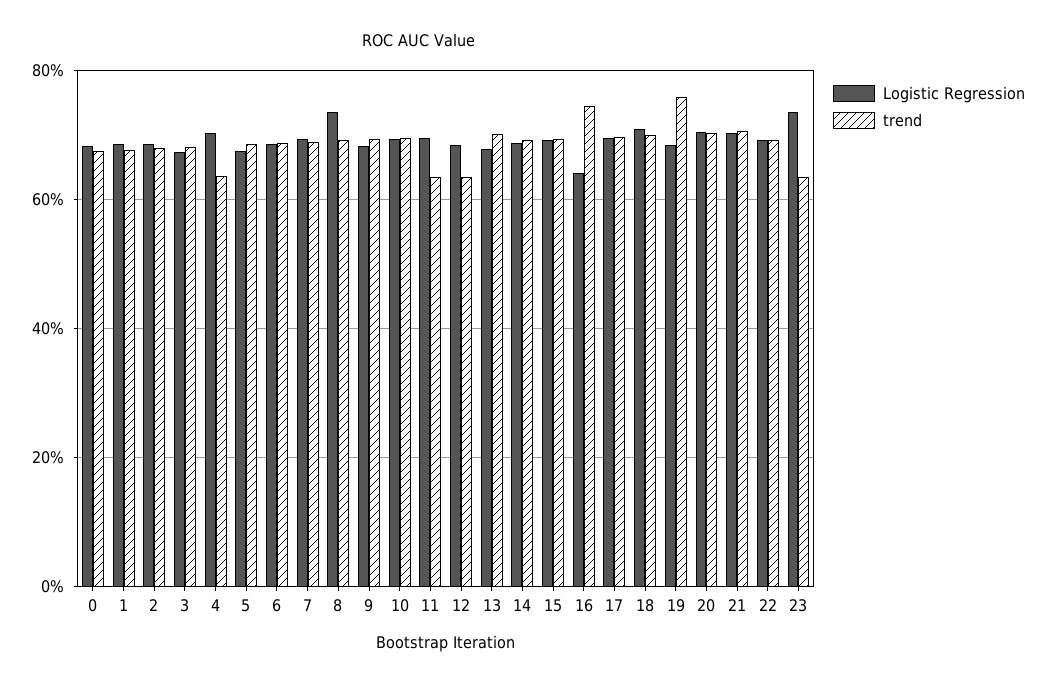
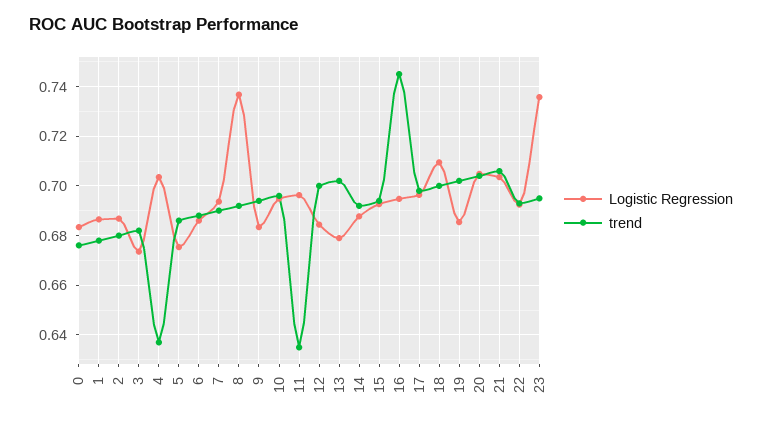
trend, 12: 0.64 -> 0.7
Logistic Regression, 16: 0.64 -> 0.695
trend, 19: 0.76 -> 0.7025
trend, 23: 0.64 -> 0.695

